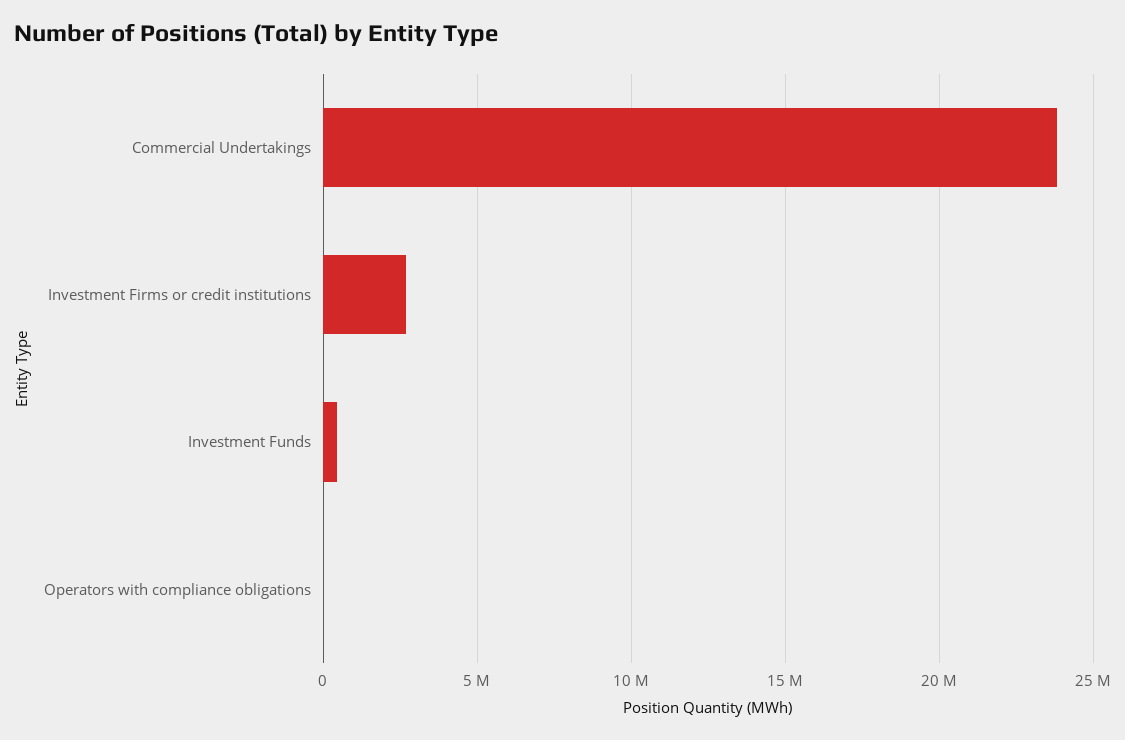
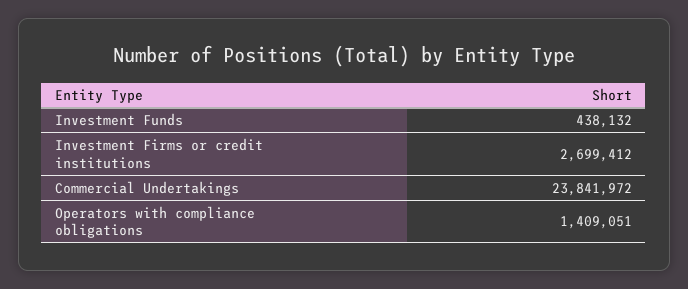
Operators with compliance obligations: 0 -> 1409051

